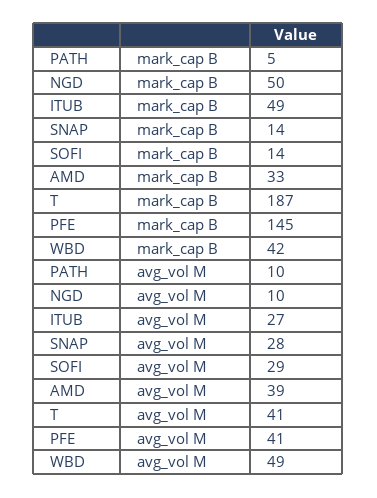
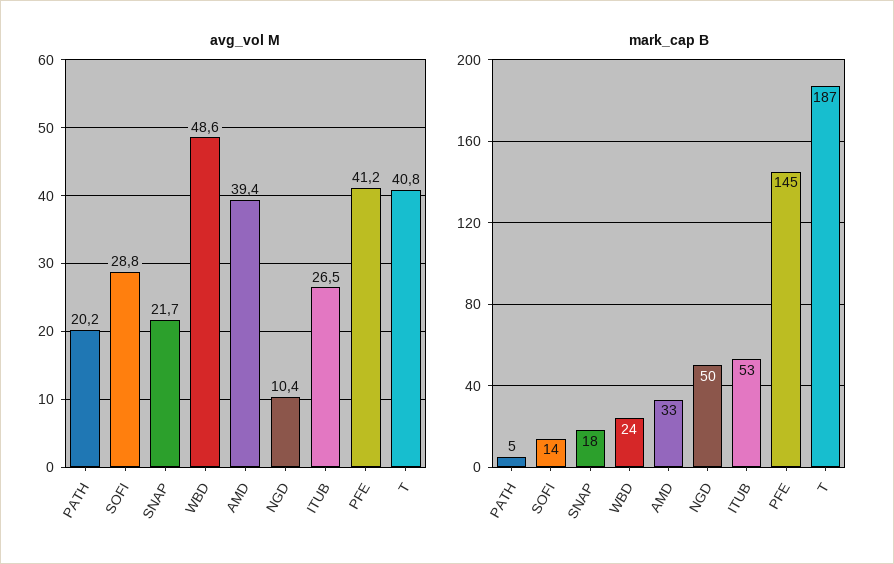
mark_cap B, ITUB: 49 -> 53
mark_cap B, SNAP: 14 -> 18
mark_cap B, WBD: 42 -> 24
avg_vol M, PATH: 10 -> 20.2
avg_vol M, SNAP: 28 -> 21.7

